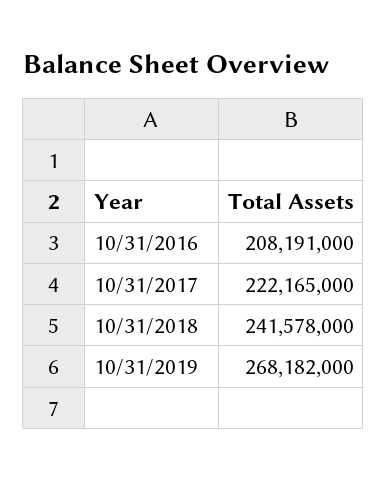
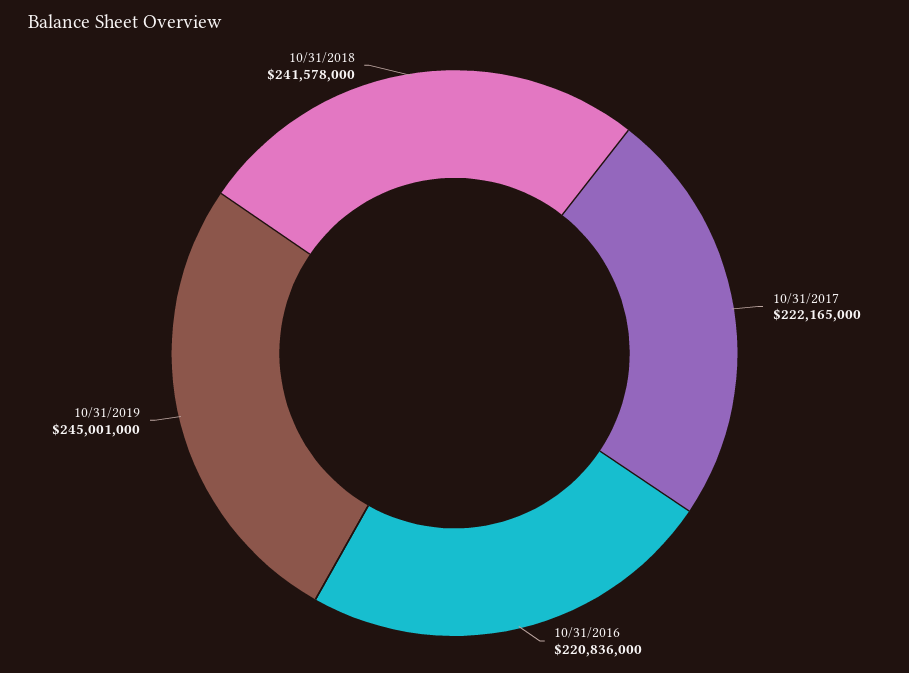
10/31/2016: 208191000 -> 220836000
10/31/2019: 268182000 -> 245001000

